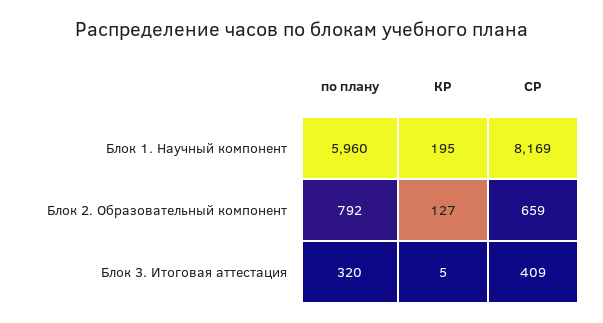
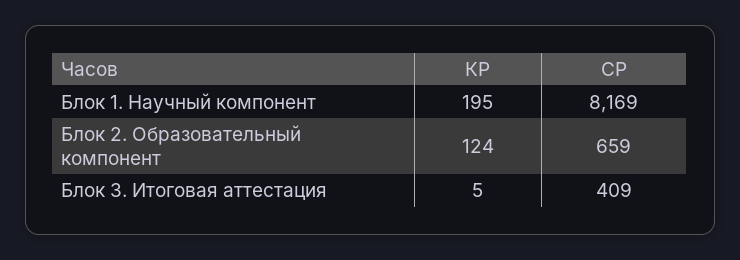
по плану, Блок 1. Научный компонент: 5960 -> none
по плану, Блок 2. Образовательный компонент: 792 -> none
КР, Блок 2. Образовательный компонент: 127 -> 124
по плану, Блок 3. Итоговая аттестация: 320 -> none

